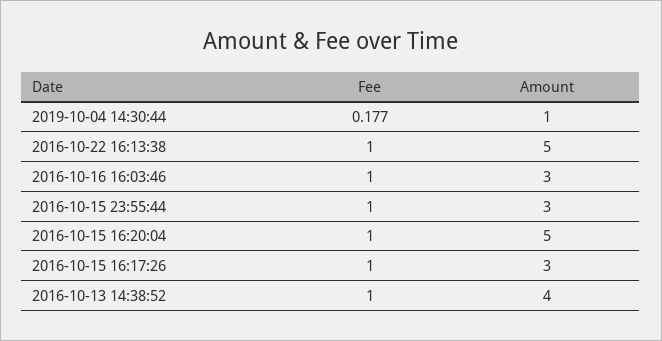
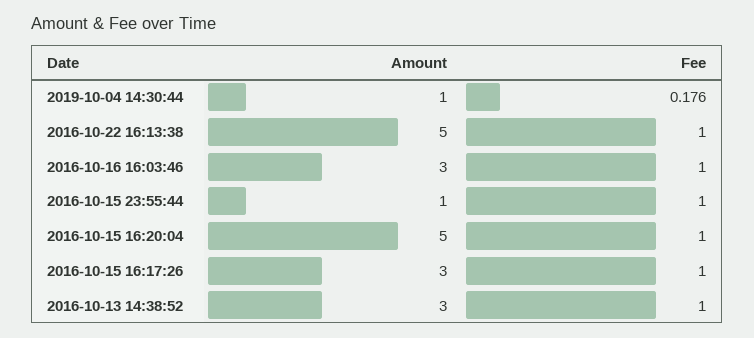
Fee, 2019-10-04 14:30:44: 0.177 -> 0.176
Amount, 2016-10-15 23:55:44: 3 -> 1
Amount, 2016-10-13 14:38:52: 4 -> 3

